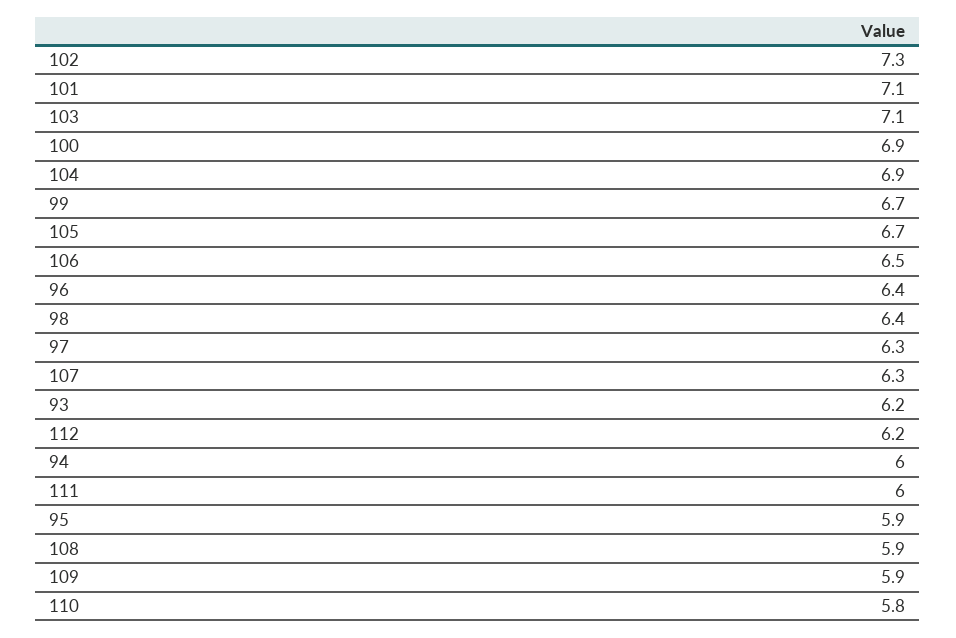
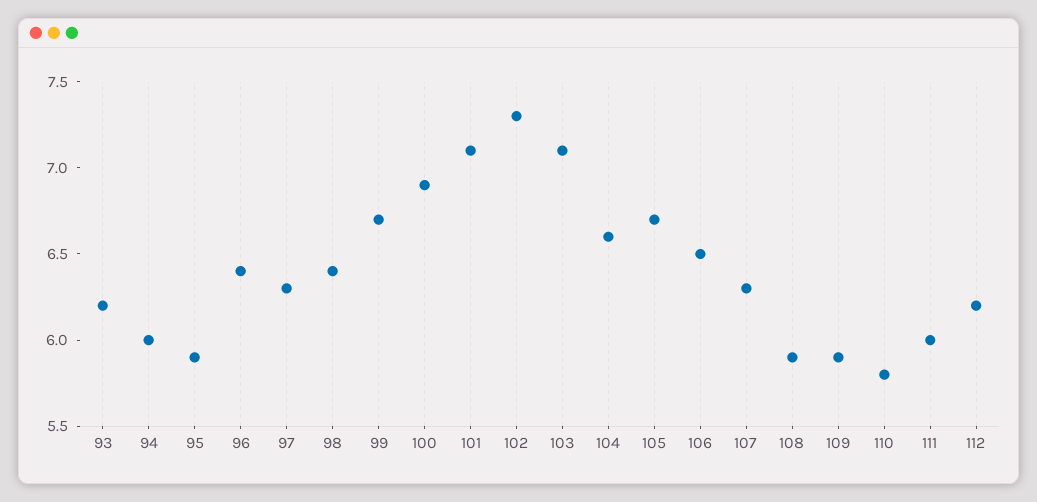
104: 6.9 -> 6.6

